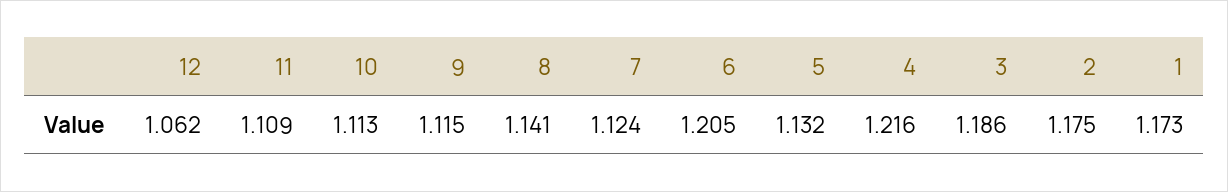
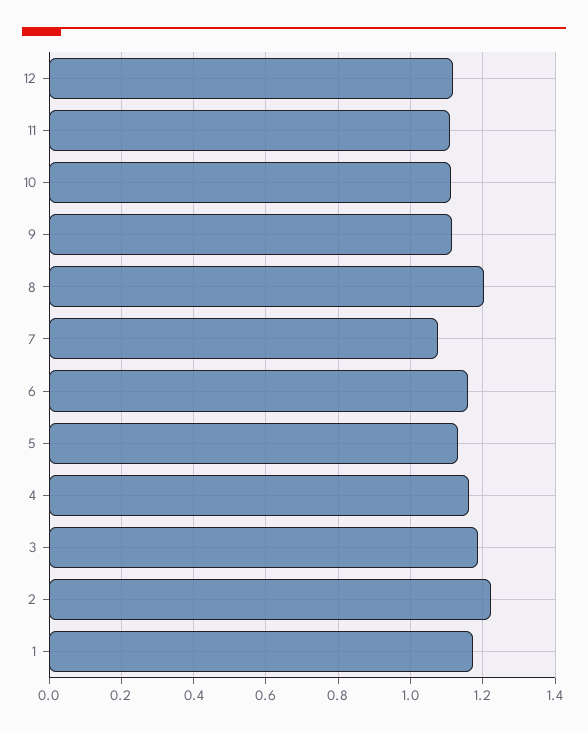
12: 1.062 -> 1.12
8: 1.141 -> 1.2
7: 1.124 -> 1.08
6: 1.205 -> 1.16
4: 1.216 -> 1.16
2: 1.175 -> 1.22

